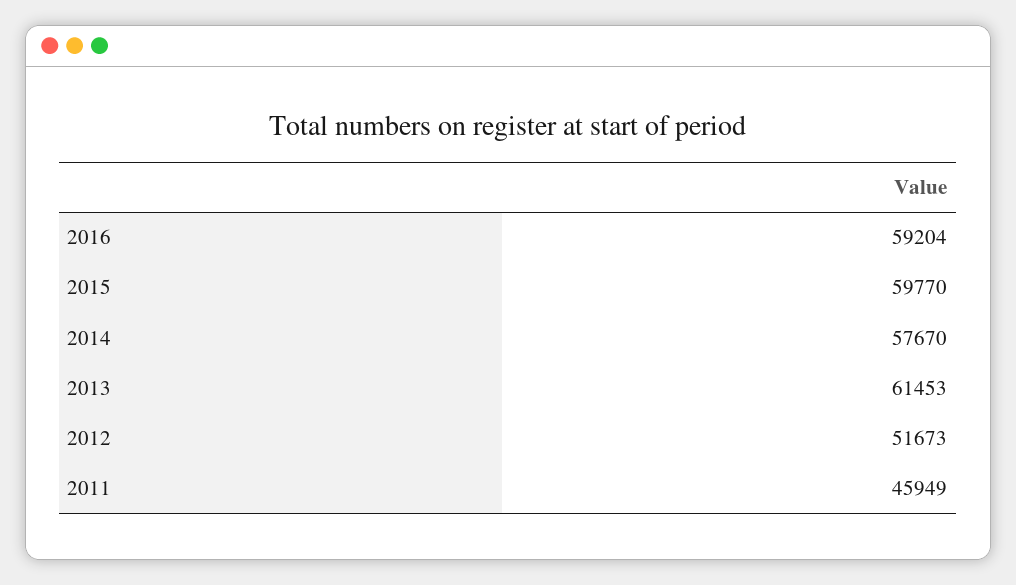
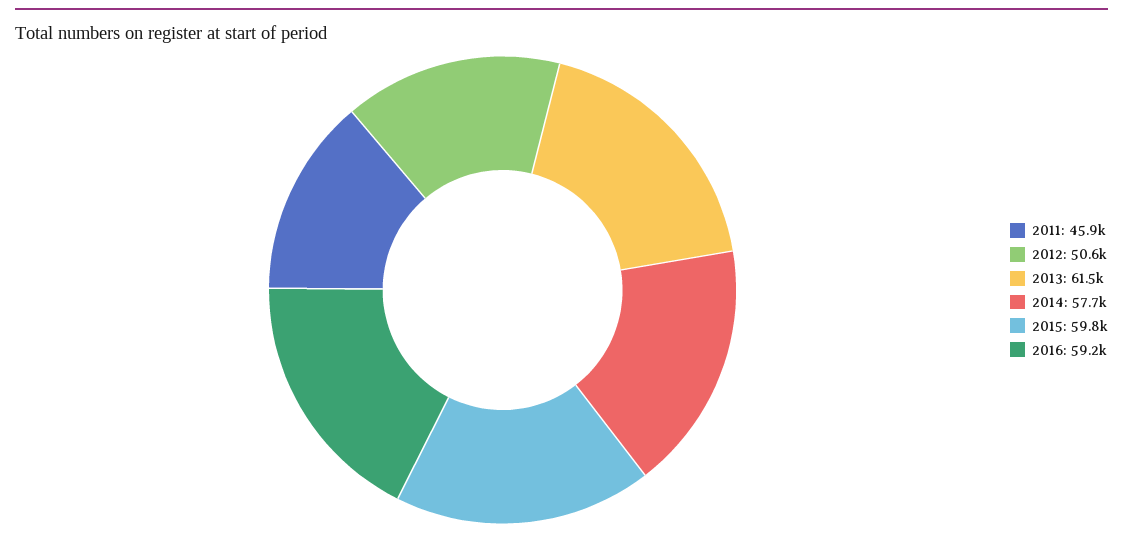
2012: 51673 -> 50600

